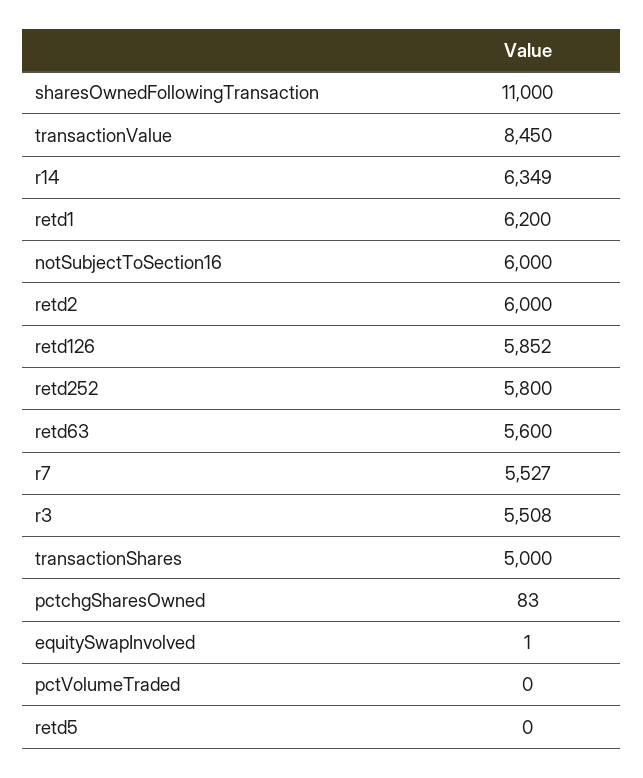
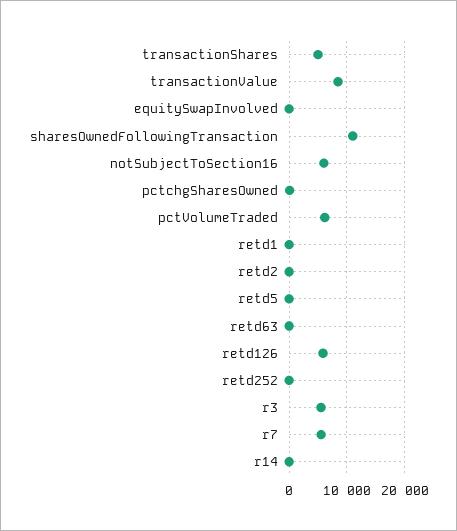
r14: 6349 -> 0
retd1: 6200 -> 0
retd2: 6000 -> 0
retd252: 5800 -> 0
retd63: 5600 -> 0
pctVolumeTraded: 0 -> 6000

